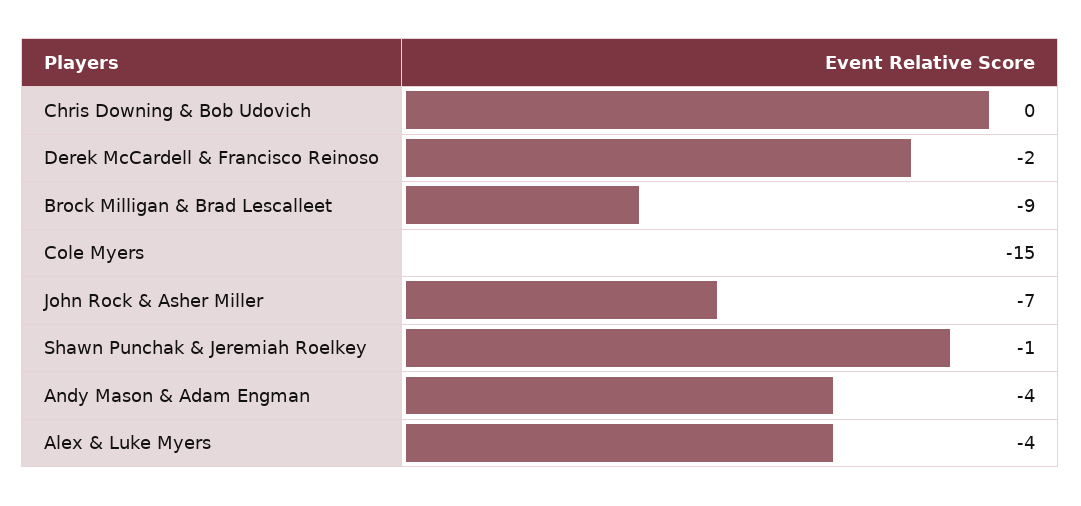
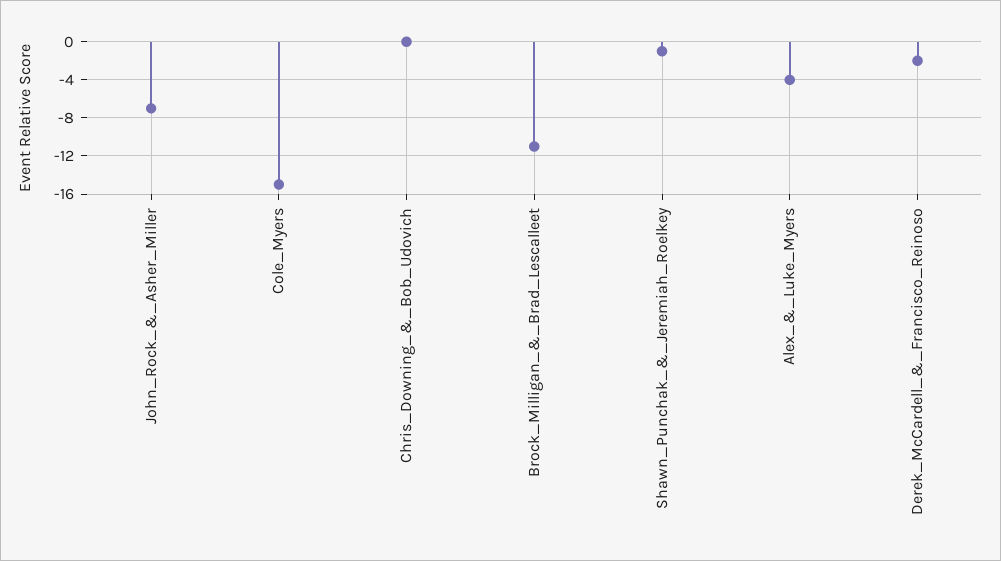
Brock Milligan & Brad Lescalleet: -9 -> -11
Andy Mason & Adam Engman: -4 -> none

